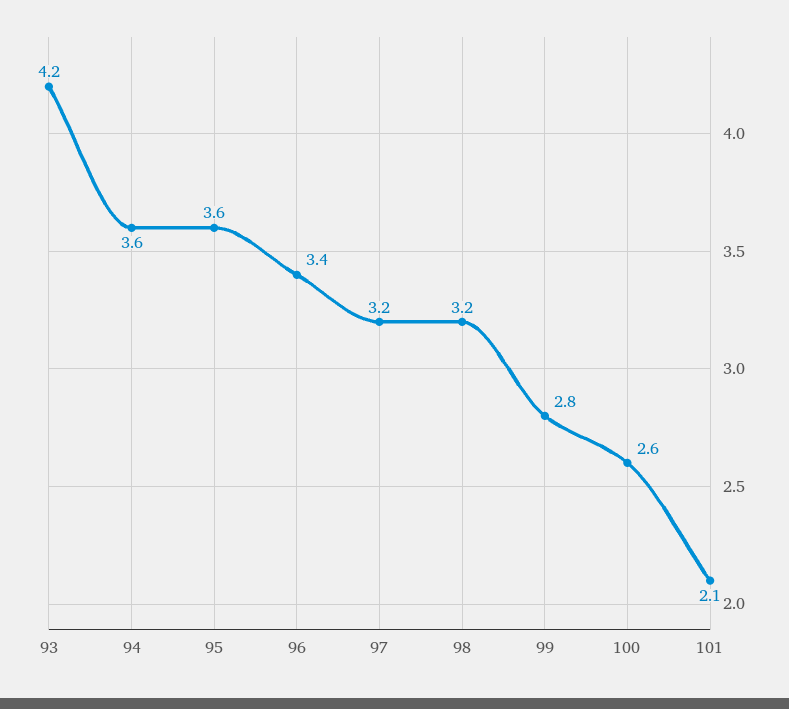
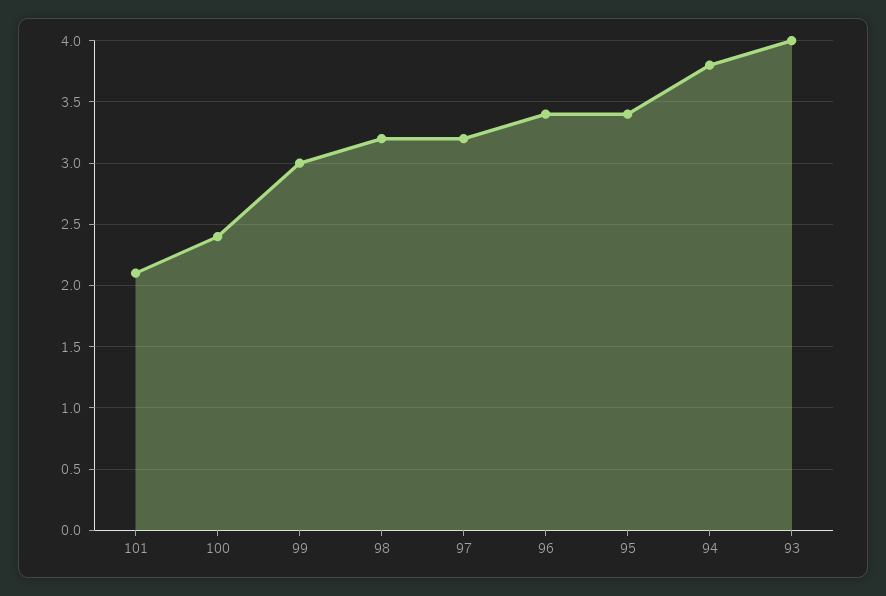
93: 4.2 -> 4
94: 3.6 -> 3.8
95: 3.6 -> 3.4
99: 2.8 -> 3
100: 2.6 -> 2.4

